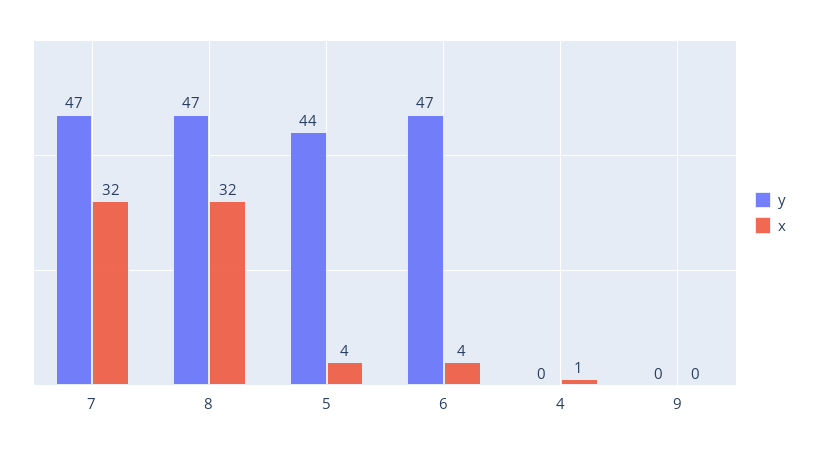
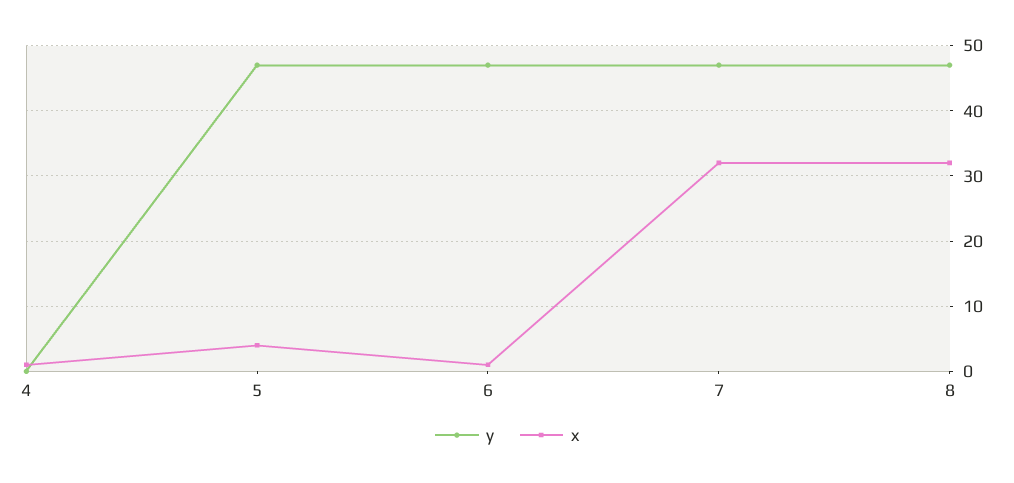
y, 5: 44 -> 47
x, 6: 4 -> 1
y, 9: 0 -> none
x, 9: 0 -> none

